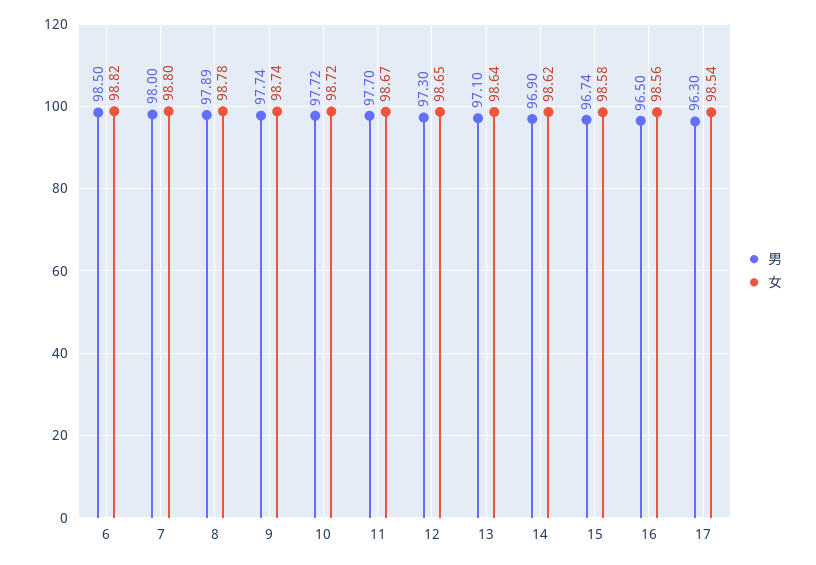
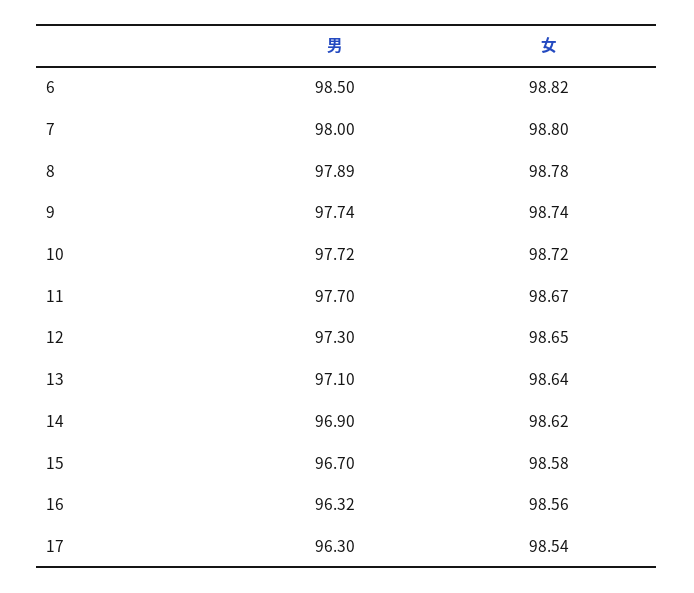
男, 15: 96.74 -> 96.7
男, 16: 96.5 -> 96.32

